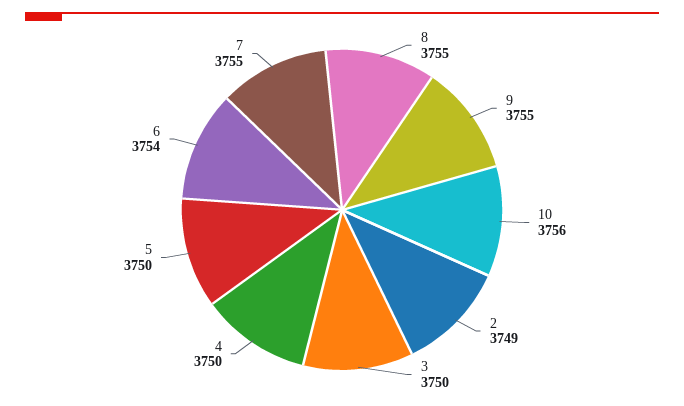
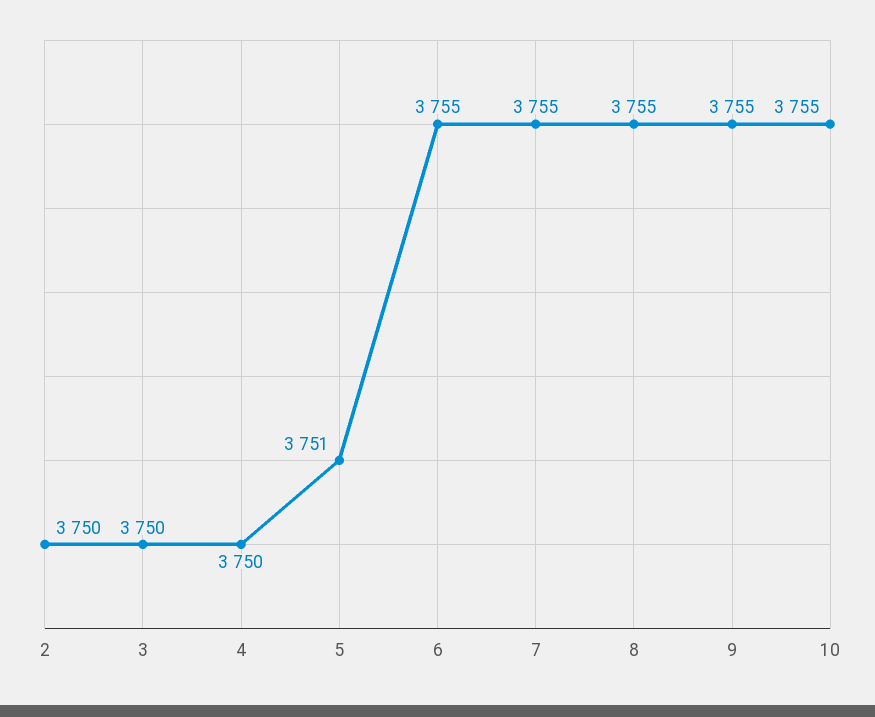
10: 3756 -> 3755
2: 3749 -> 3750
5: 3750 -> 3751
6: 3754 -> 3755

